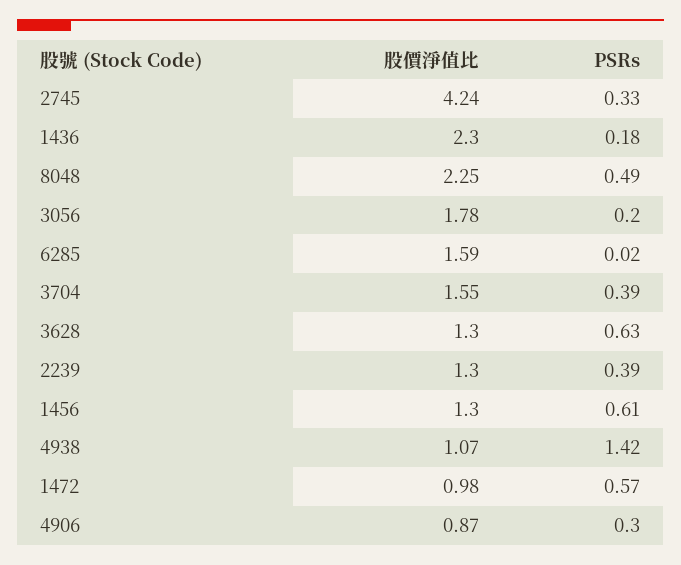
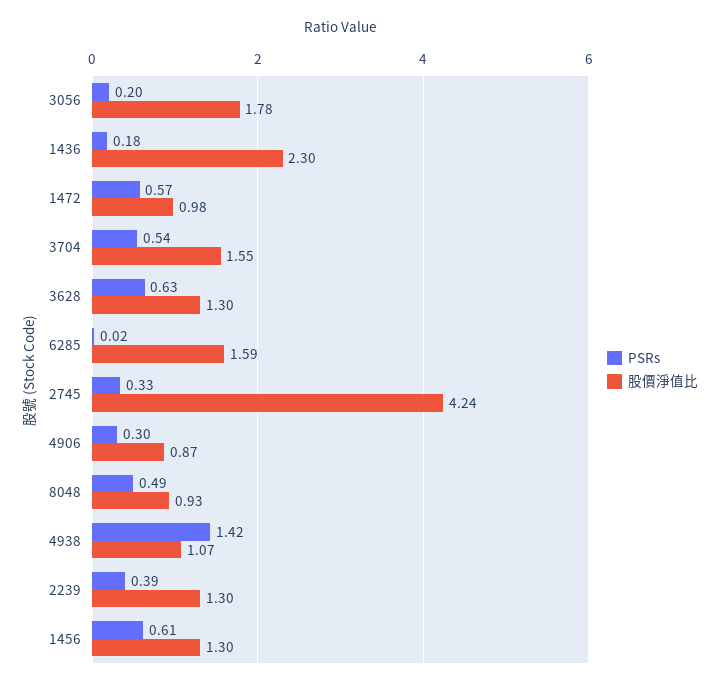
股價淨值比, 8048: 2.25 -> 0.93
PSRs, 3704: 0.39 -> 0.54

